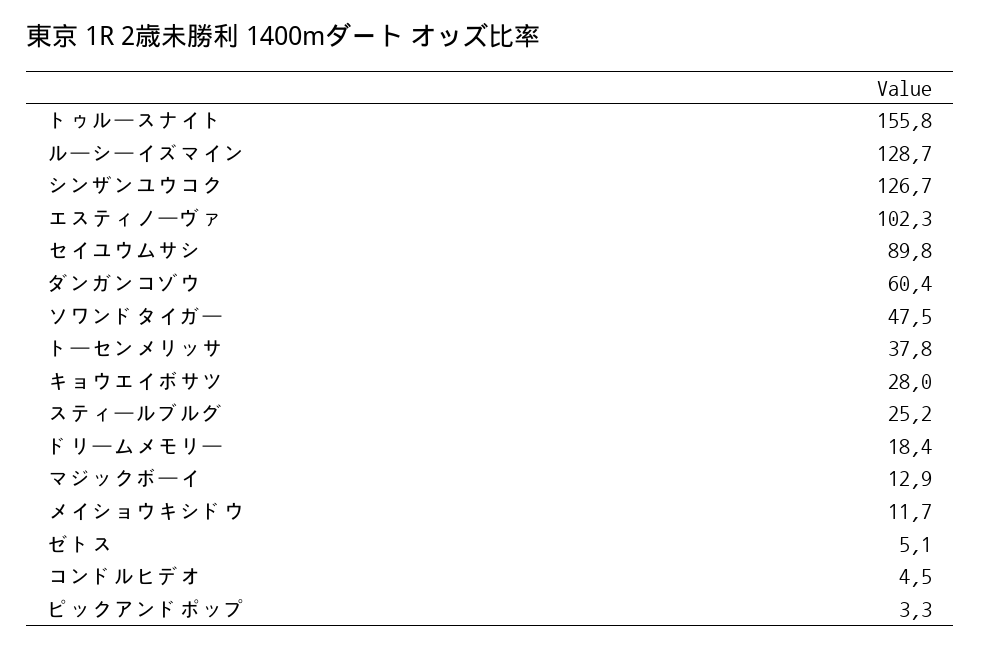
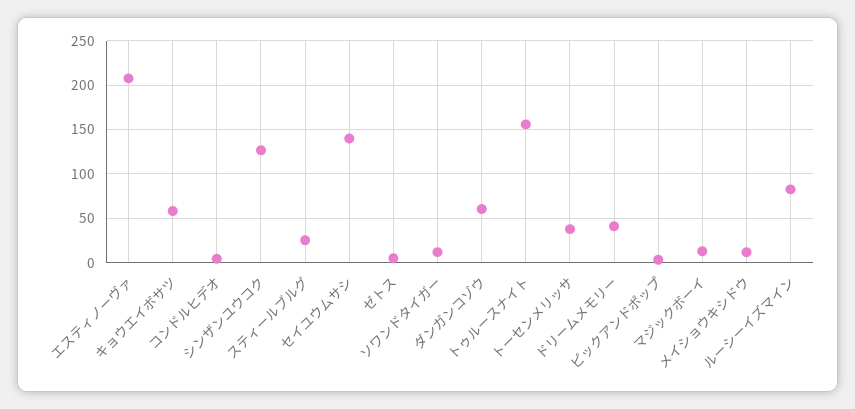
ルーシーイズマイン: 128.7 -> 80
エスティノーヴァ: 102.3 -> 210
セイユウムサシ: 89.8 -> 140
ソワンドタイガー: 47.5 -> 10
キョウエイボサツ: 28 -> 60
ドリームメモリー: 18.4 -> 40

